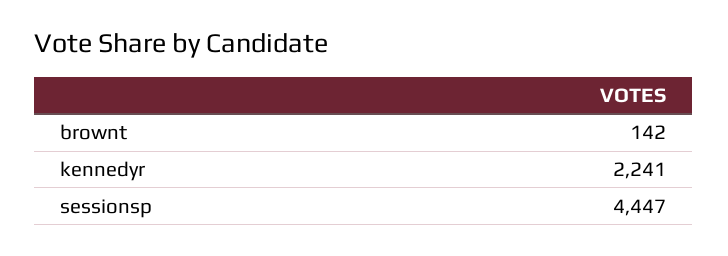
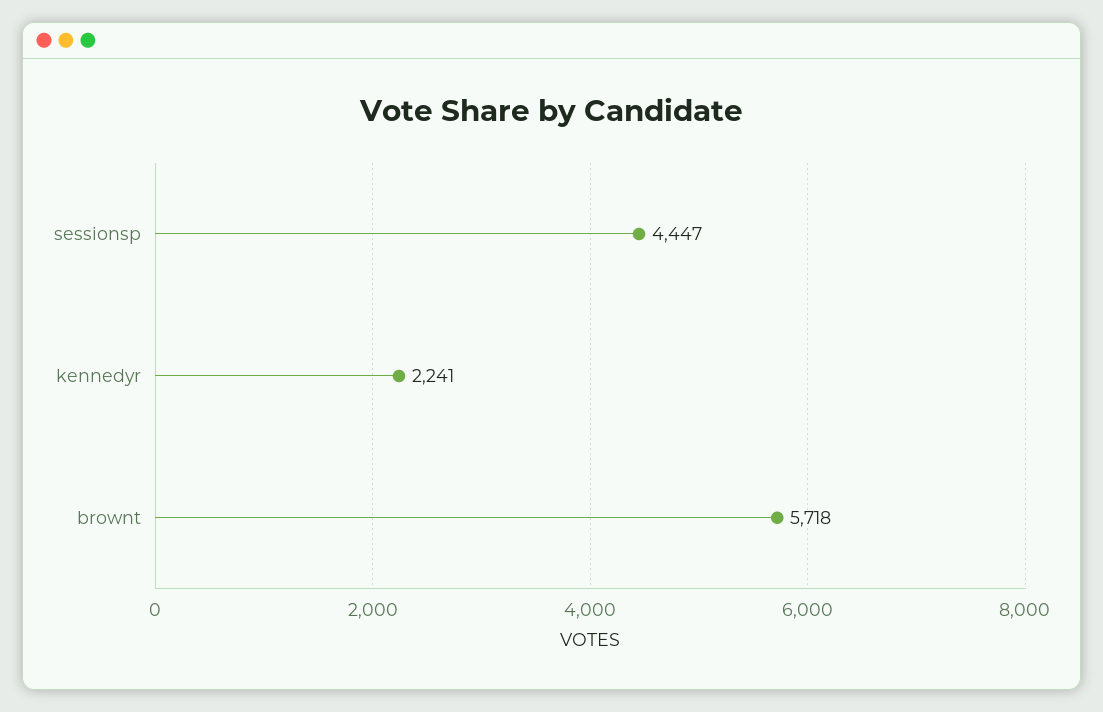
brownt: 142 -> 5718

